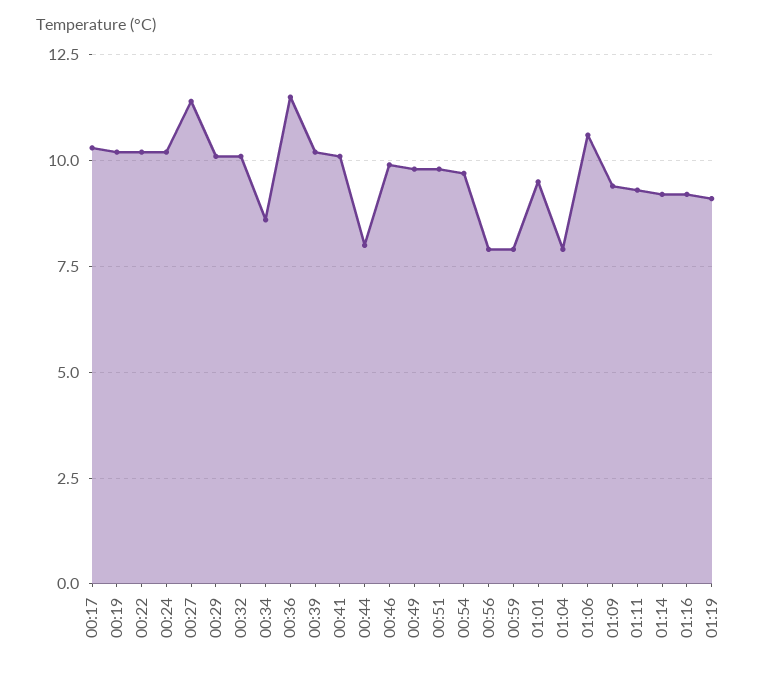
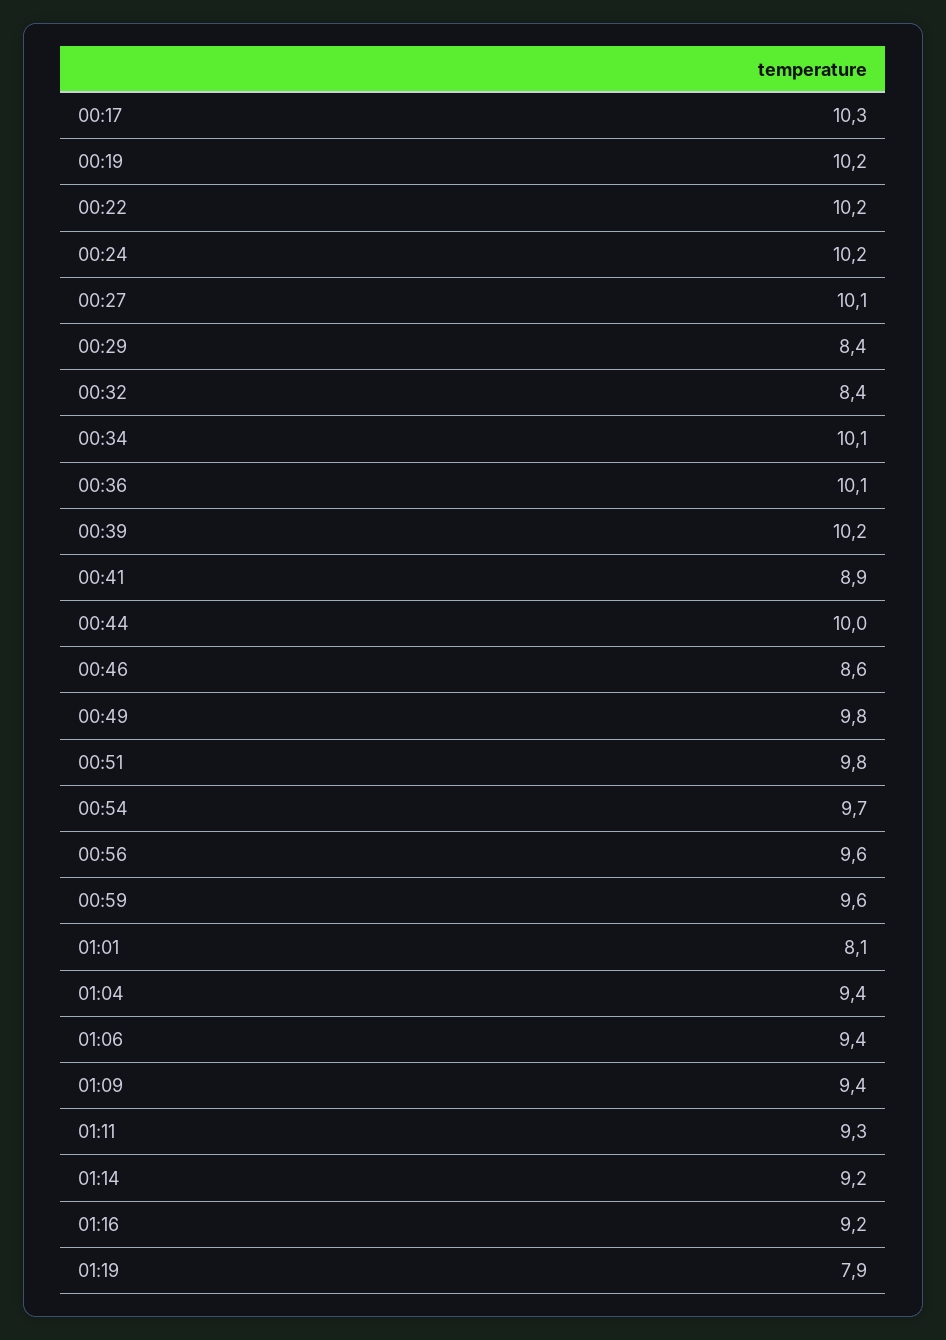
00:27: 11.5 -> 10.1
00:29: 10 -> 8.4
00:32: 10 -> 8.4
00:34: 8.5 -> 10.1
00:36: 11.5 -> 10.1
00:41: 10 -> 8.9
00:44: 8 -> 10
00:46: 10 -> 8.6
00:56: 8 -> 9.6
00:59: 8 -> 9.6
01:01: 9.5 -> 8.1
01:04: 8 -> 9.4
01:06: 10.5 -> 9.4
01:19: 9 -> 7.9

